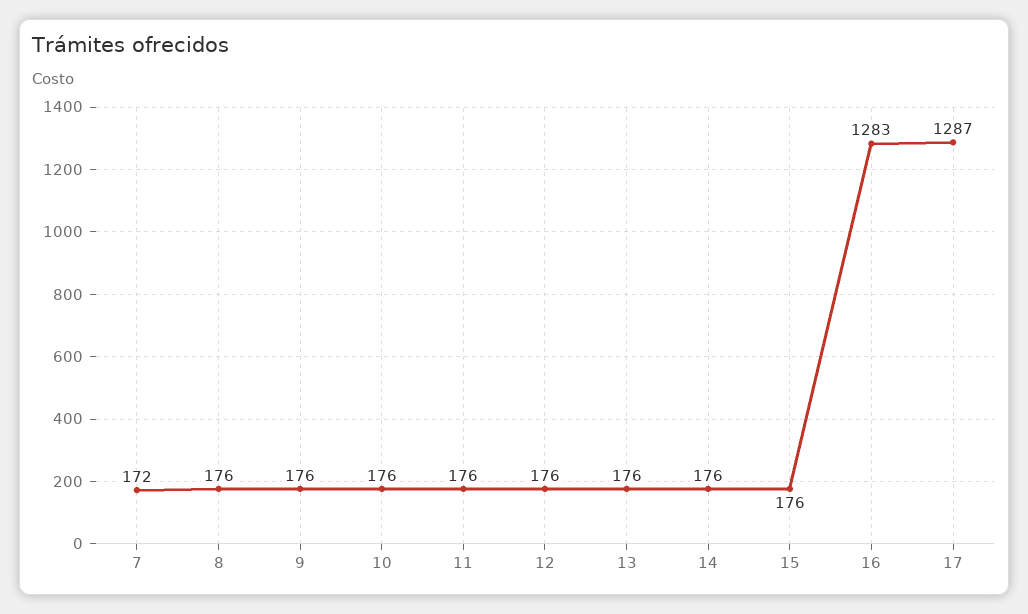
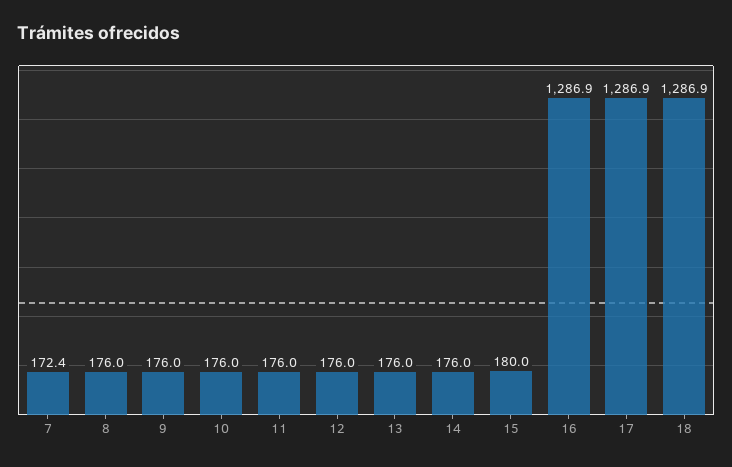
15: 176 -> 180
16: 1283 -> 1286.9
18: none -> 1286.9

